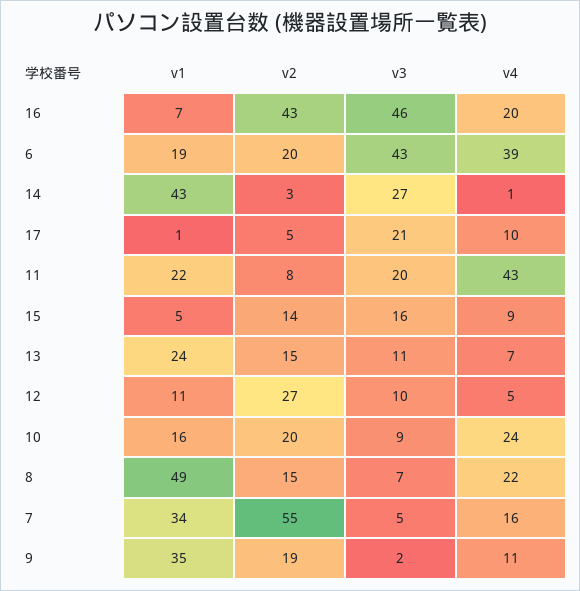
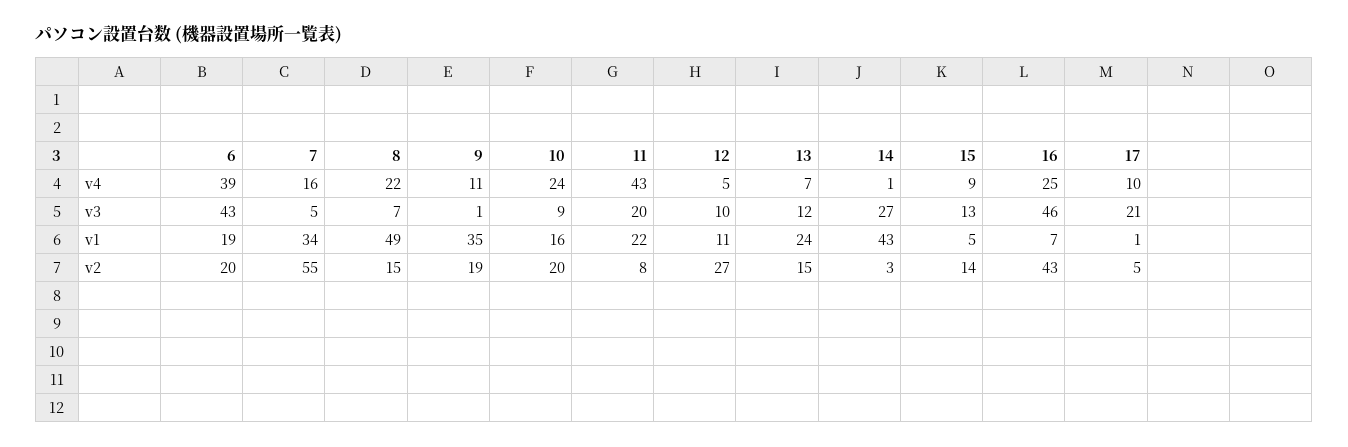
v4, 16: 20 -> 25
v3, 15: 16 -> 13
v3, 13: 11 -> 12
v3, 9: 2 -> 1

